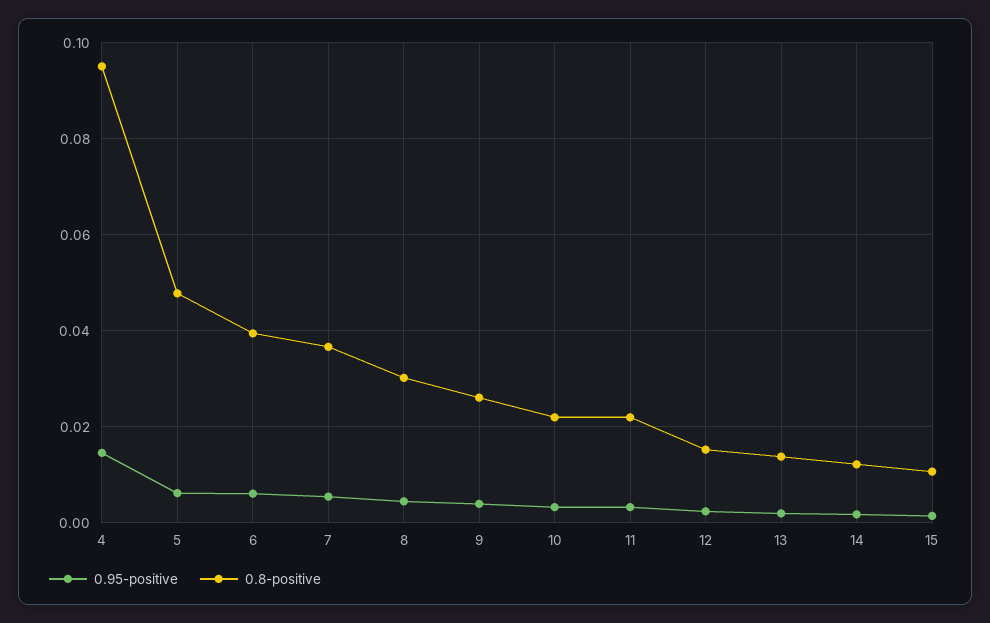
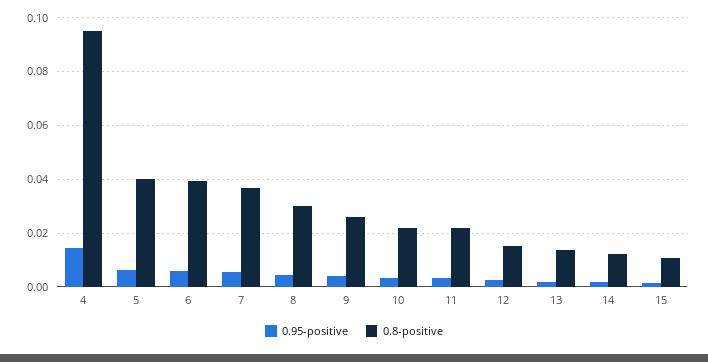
0.8-positive, 5: 0.048 -> 0.04

